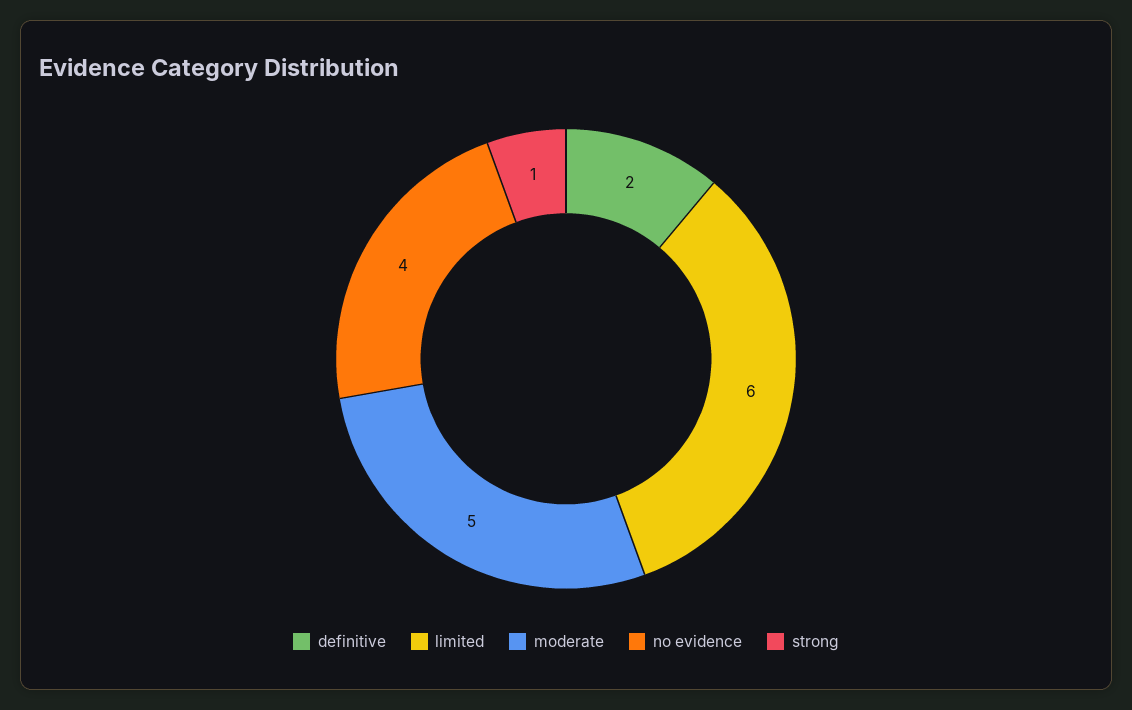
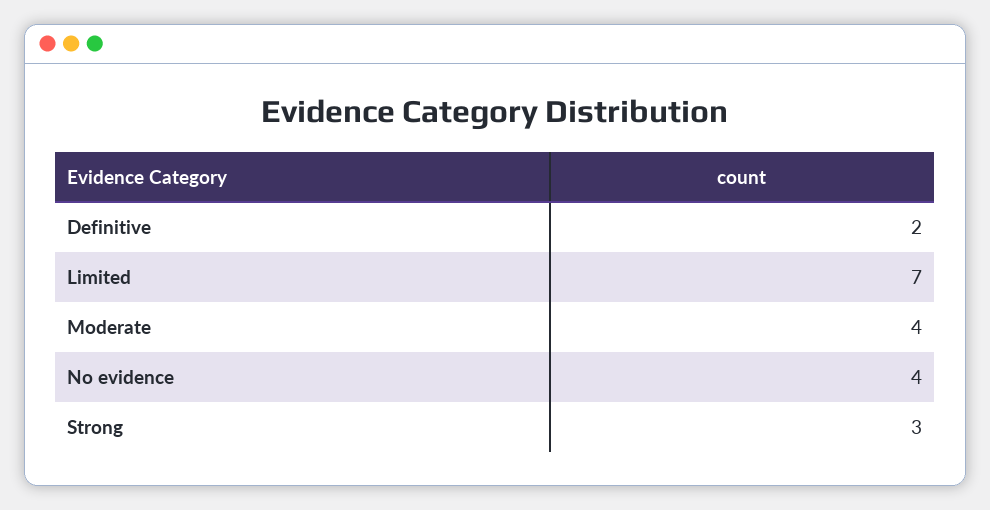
limited: 6 -> 7
moderate: 5 -> 4
strong: 1 -> 3

